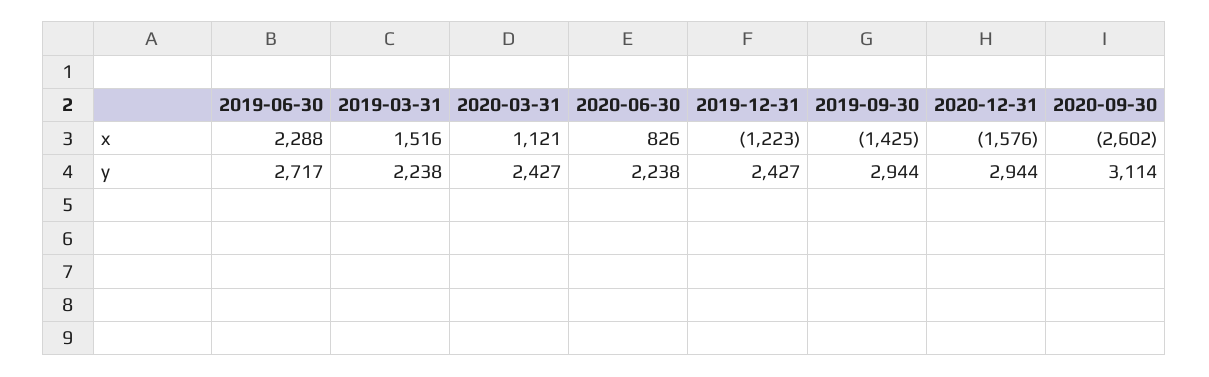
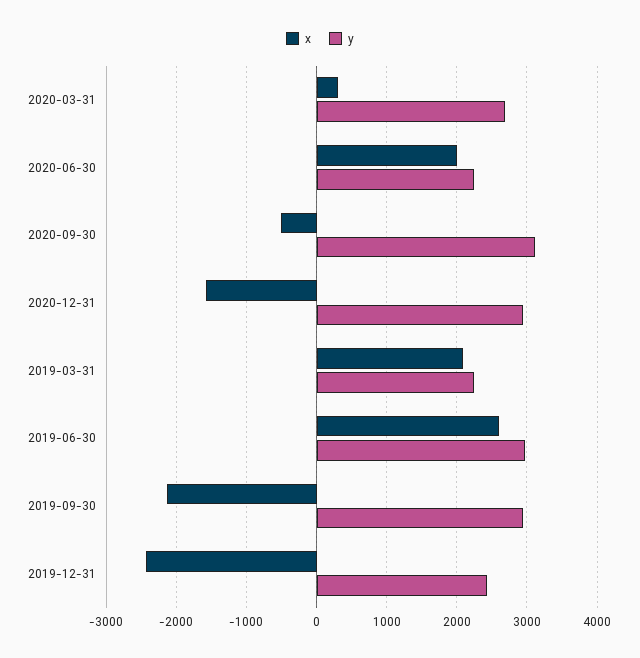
x, 2019-06-30: 2288 -> 2600
x, 2019-03-31: 1516 -> 2100
x, 2020-03-31: 1121 -> 300
x, 2020-06-30: 826 -> 2000
x, 2019-12-31: -1223 -> -2400
x, 2019-09-30: -1425 -> -2100
x, 2020-09-30: -2602 -> -500
y, 2019-06-30: 2717 -> 3000
y, 2020-03-31: 2427 -> 2700

